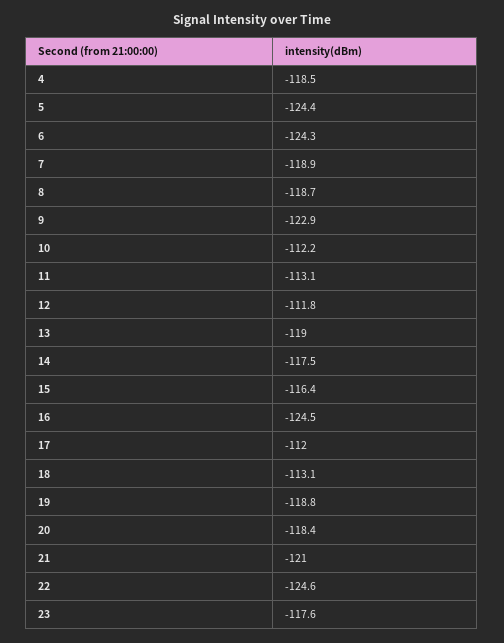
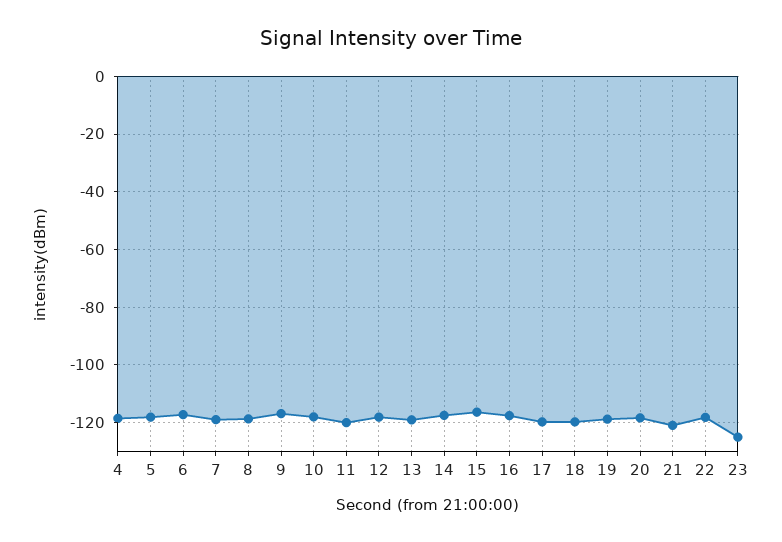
5: -124.4 -> -117.5
6: -124.3 -> -117.5
9: -122.9 -> -117.5
10: -112.2 -> -117.5
11: -113.1 -> -120
12: -111.8 -> -117.5
16: -124.5 -> -117.5
17: -112 -> -120
18: -113.1 -> -120
22: -124.6 -> -117.5
23: -117.6 -> -125

